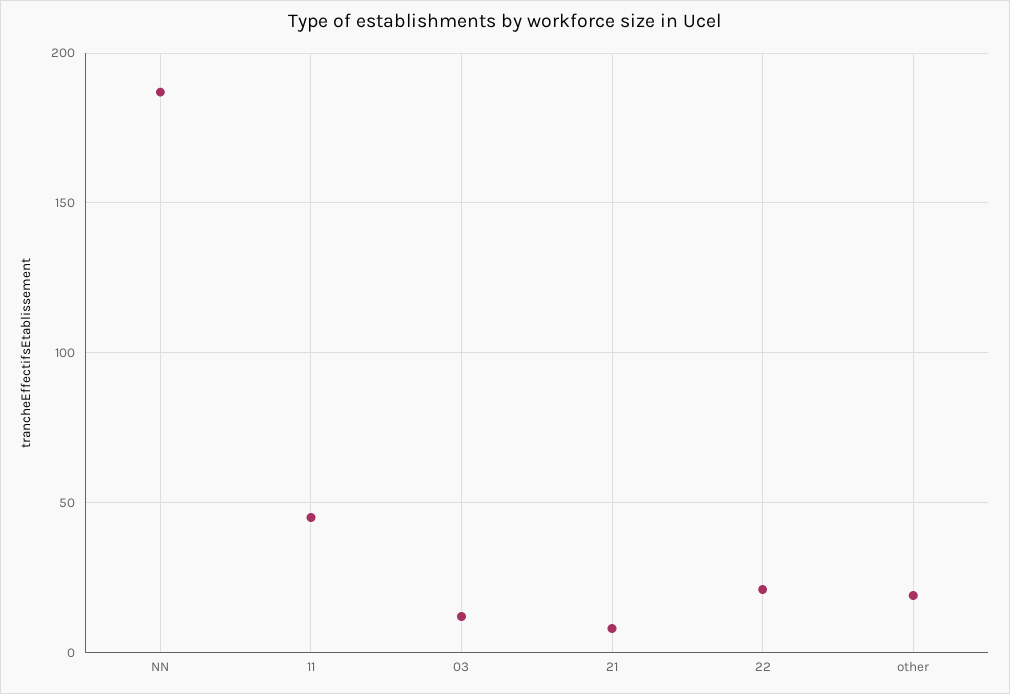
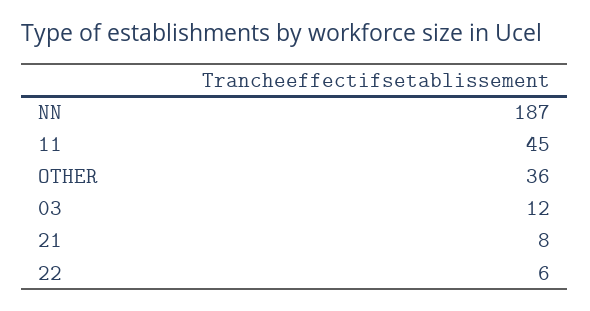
22: 20 -> 6
other: 20 -> 36

